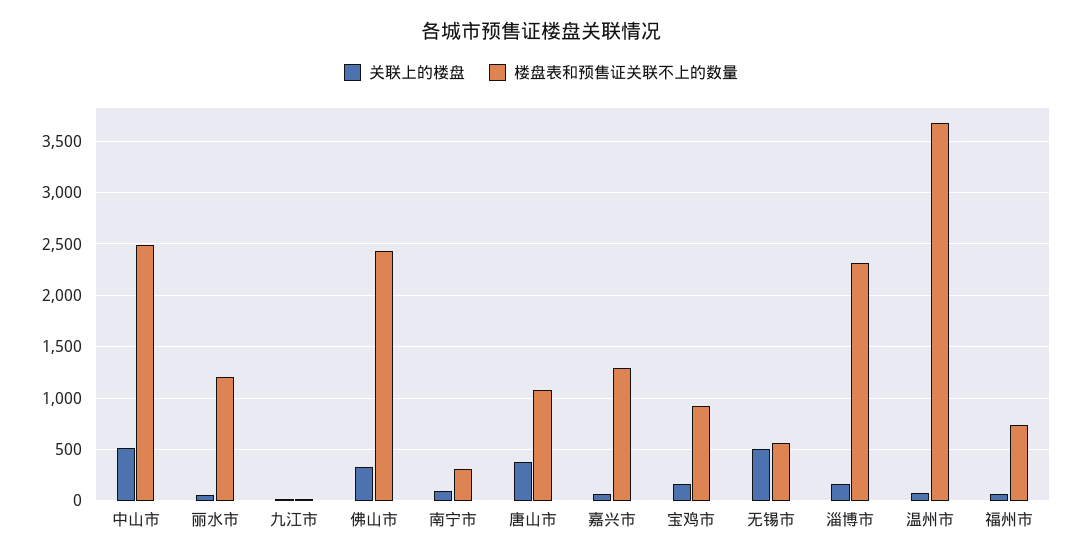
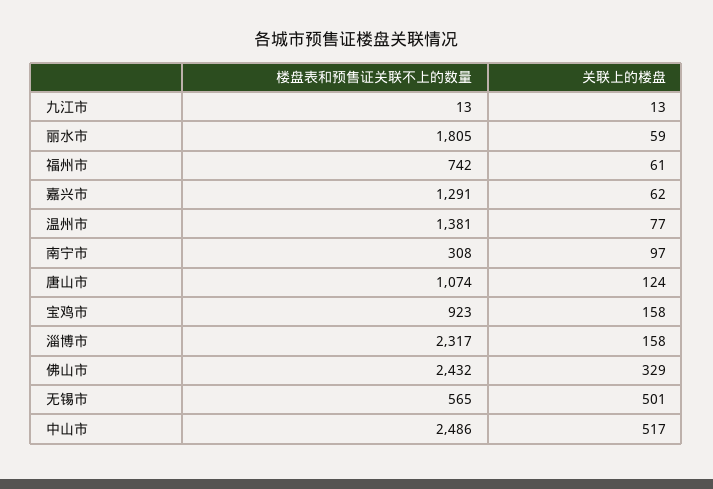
楼盘表和预售证关联不上的数量, 丽水市: 1200 -> 1805
关联上的楼盘, 唐山市: 400 -> 124
楼盘表和预售证关联不上的数量, 温州市: 3700 -> 1381

